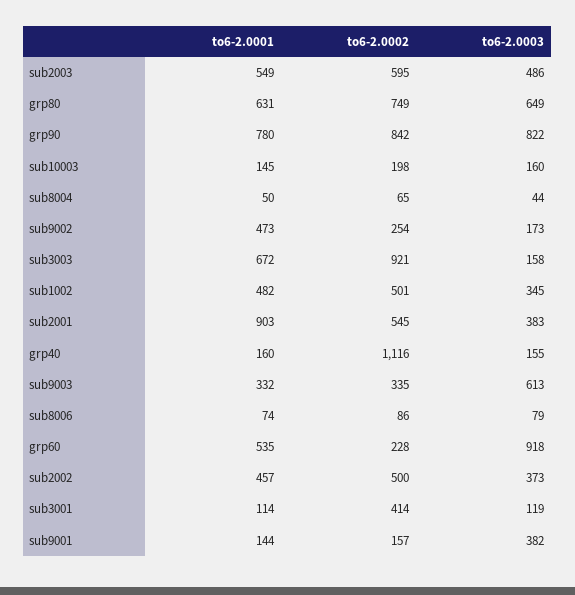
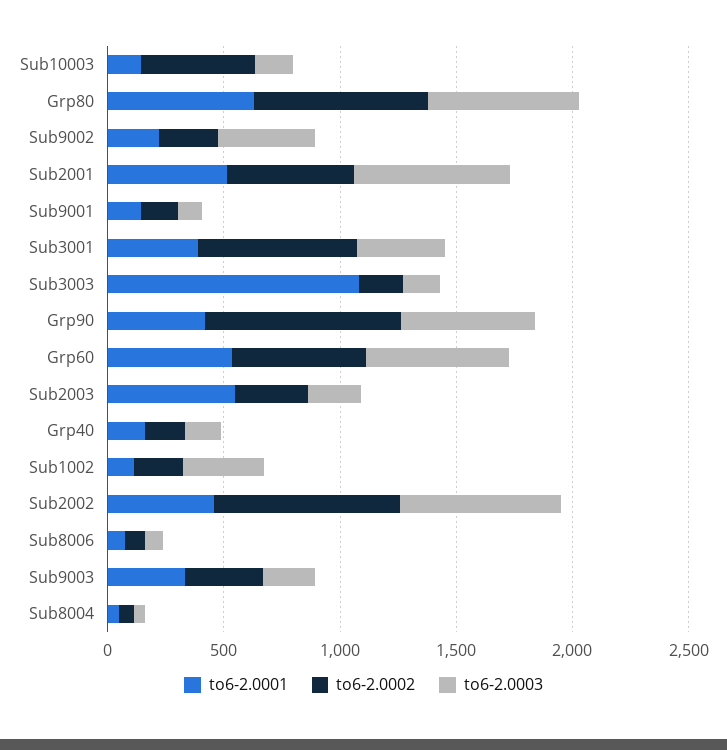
to6-2.0002, sub2003: 595 -> 300
to6-2.0003, sub2003: 486 -> 200
to6-2.0001, grp90: 780 -> 400
to6-2.0003, grp90: 822 -> 600
to6-2.0002, sub10003: 198 -> 500
to6-2.0001, sub9002: 473 -> 200
to6-2.0003, sub9002: 173 -> 400
to6-2.0001, sub3003: 672 -> 1100
to6-2.0002, sub3003: 921 -> 200
to6-2.0001, sub1002: 482 -> 100
to6-2.0002, sub1002: 501 -> 200
to6-2.0001, sub2001: 903 -> 500
to6-2.0003, sub2001: 383 -> 700
to6-2.0002, grp40: 1116 -> 200
to6-2.0003, sub9003: 613 -> 200
to6-2.0002, grp60: 228 -> 600
to6-2.0003, grp60: 918 -> 600
to6-2.0002, sub2002: 500 -> 800
to6-2.0003, sub2002: 373 -> 700
to6-2.0001, sub3001: 114 -> 400
to6-2.0002, sub3001: 414 -> 700
to6-2.0003, sub3001: 119 -> 400
to6-2.0003, sub9001: 382 -> 100

